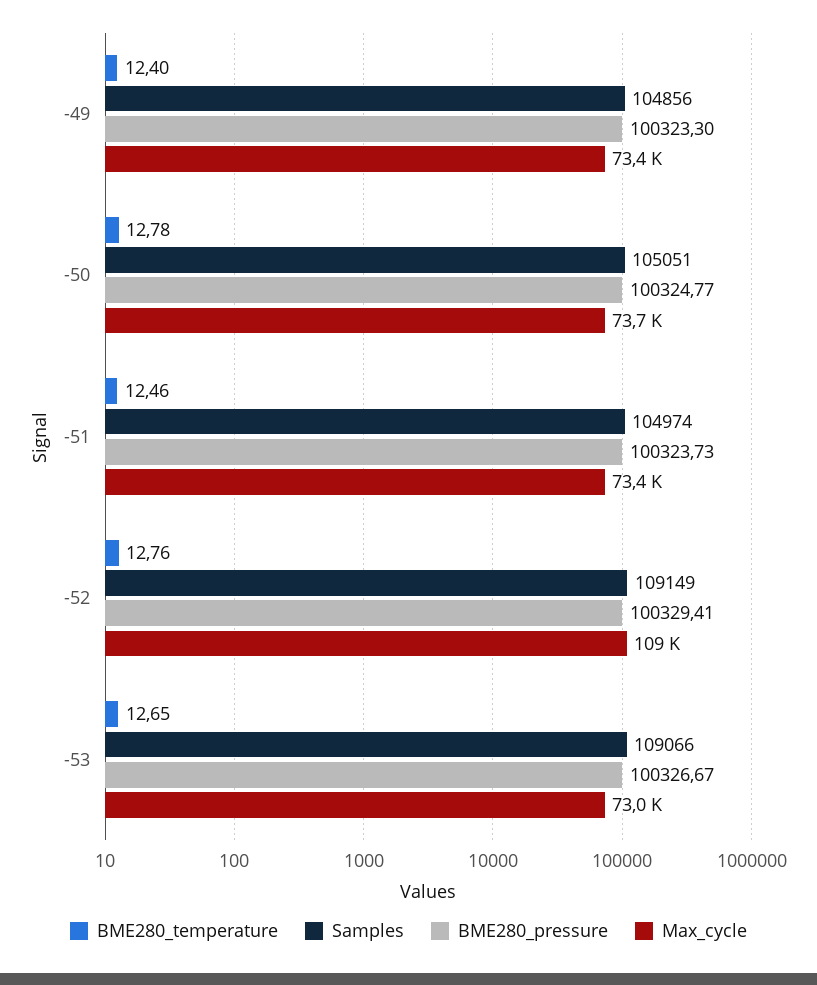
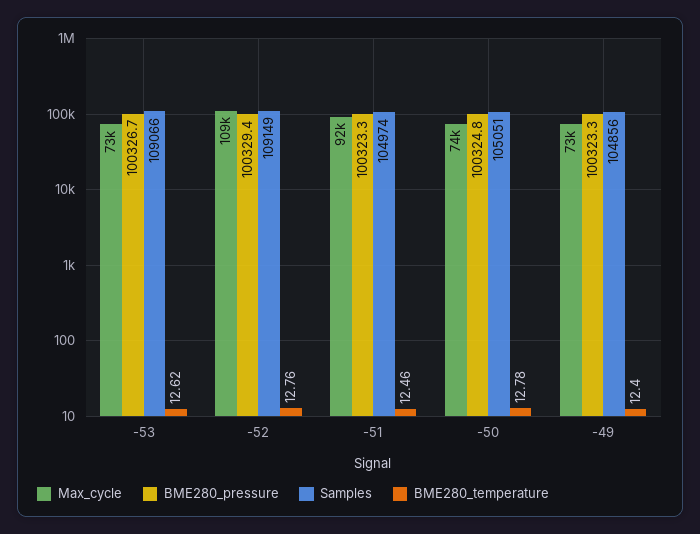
BME280_pressure, -51: 100323.73 -> 100323.3
Max_cycle, -51: 73400 -> 92000
BME280_temperature, -53: 12.65 -> 12.62

